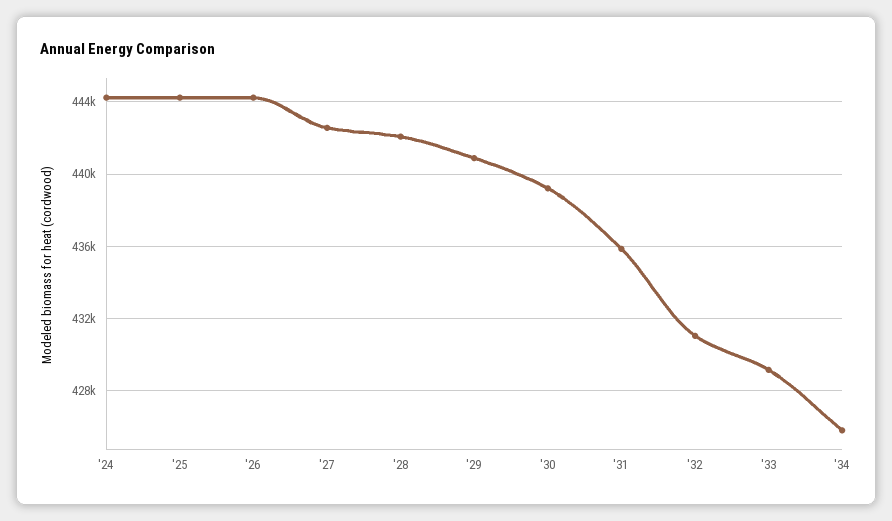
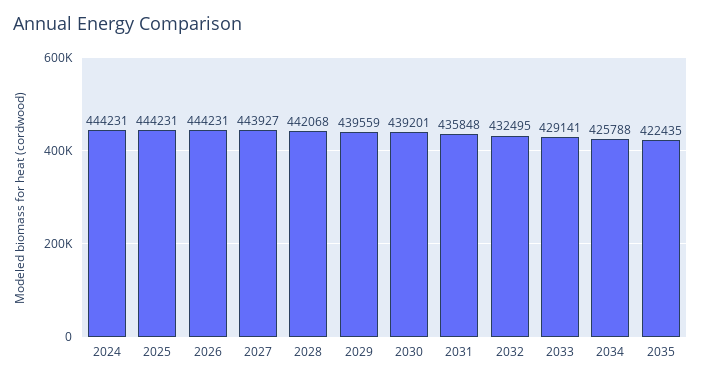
'27: 442500 -> 443927
'29: 441000 -> 439559
'32: 431000 -> 432495
2035: none -> 422435

